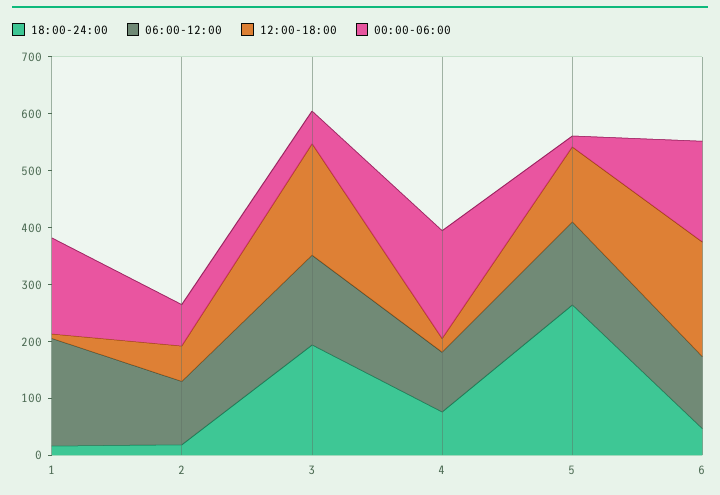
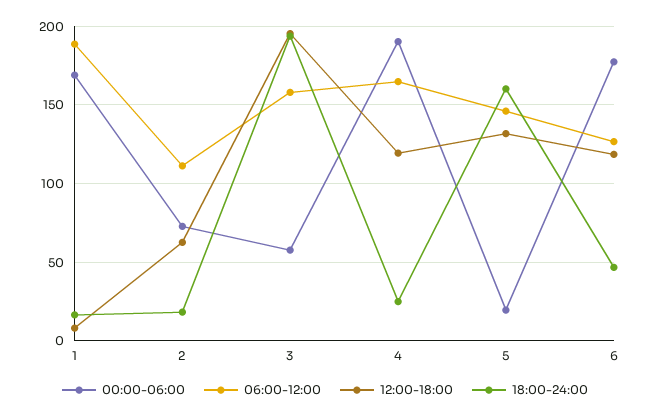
18:00-24:00, 4: 80 -> 25
06:00-12:00, 4: 100 -> 165
12:00-18:00, 4: 20 -> 120
18:00-24:00, 5: 260 -> 160
12:00-18:00, 6: 200 -> 120

